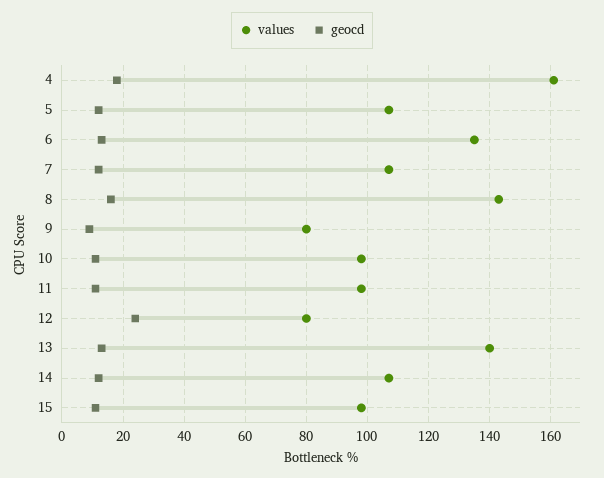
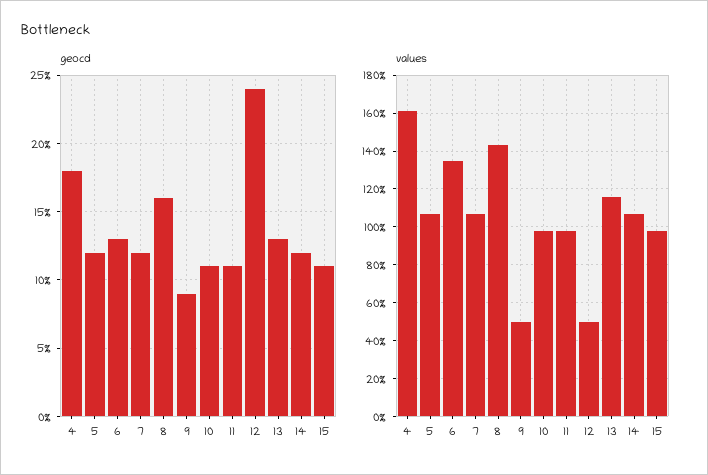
values, 9: 80 -> 50
values, 12: 80 -> 50
values, 13: 140 -> 115

